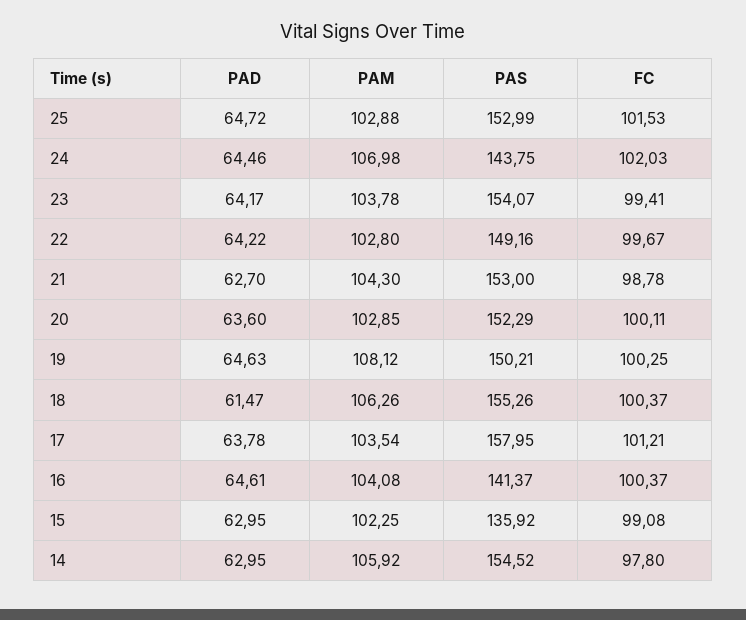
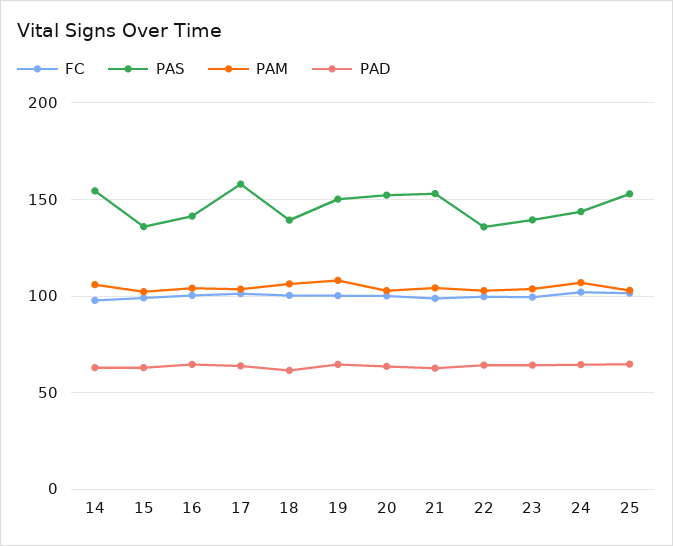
PAS, 23: 154.07 -> 140
PAS, 22: 149.16 -> 135
PAS, 18: 155.26 -> 140

